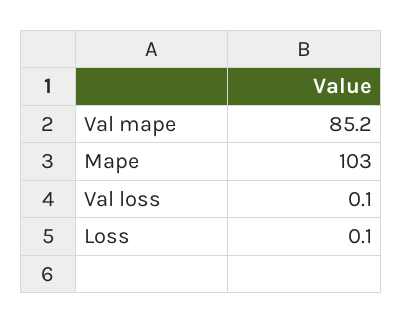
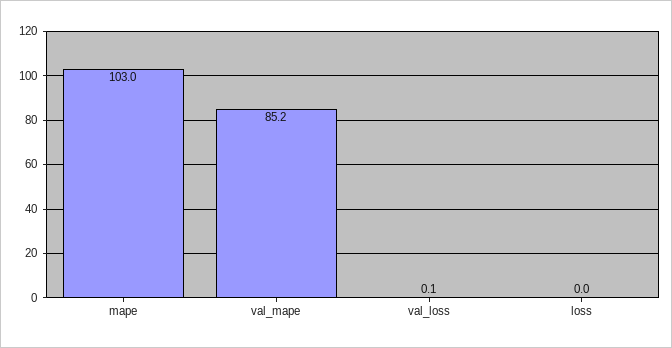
Loss: 0.1 -> 0

